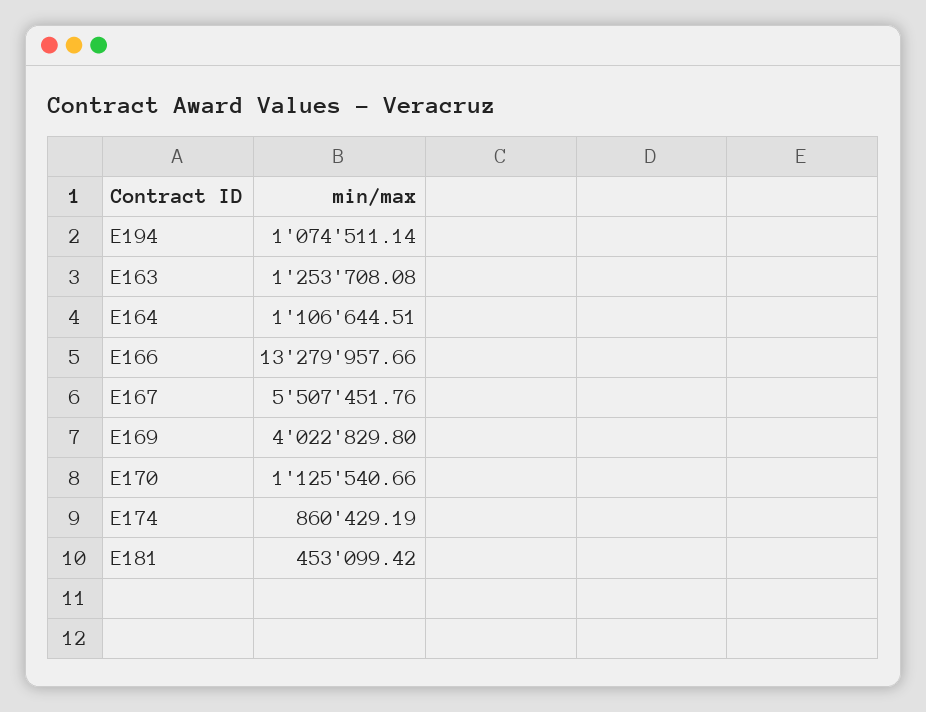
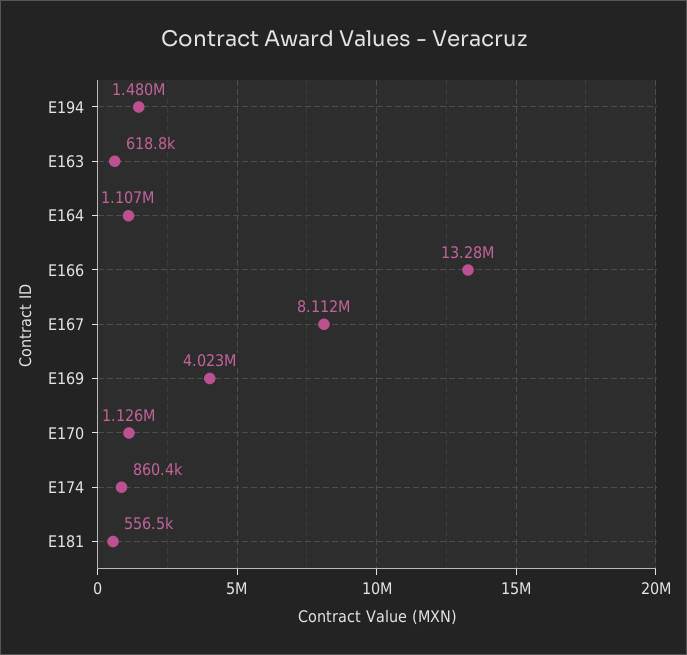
E194: 1074511.14 -> 1480000
E163: 1253708.08 -> 618800
E167: 5507451.76 -> 8112000
E181: 453099.42 -> 556500

